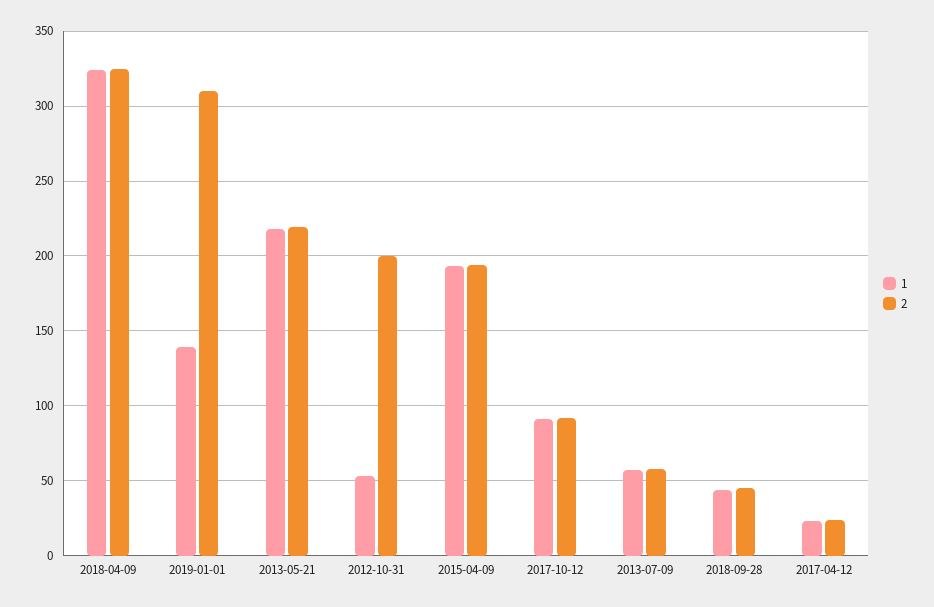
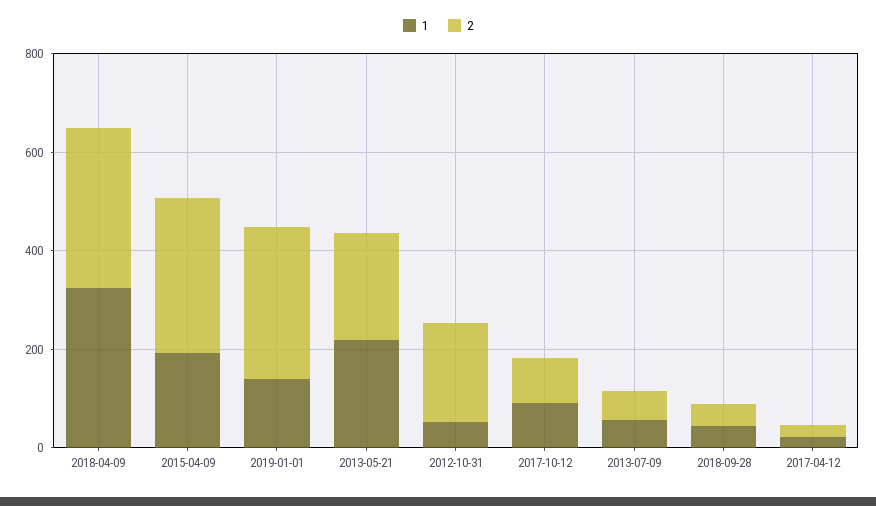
2, 2015-04-09: 195 -> 300

